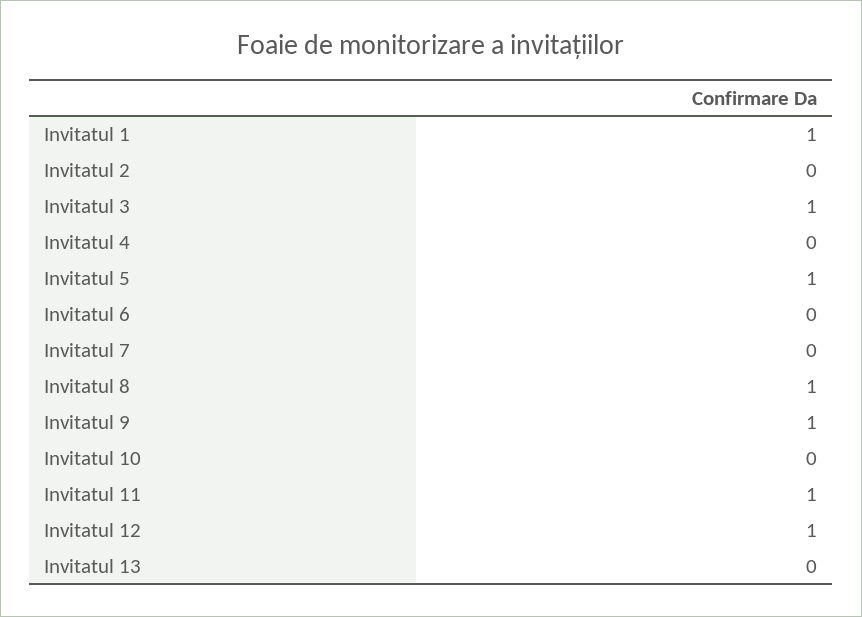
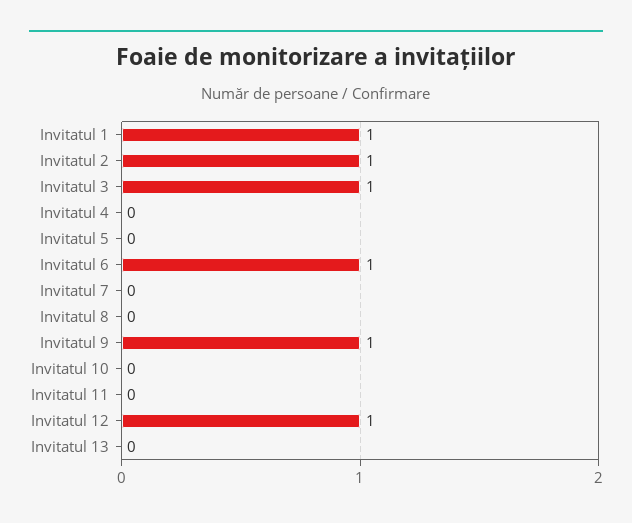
Invitatul 2: 0 -> 1
Invitatul 5: 1 -> 0
Invitatul 6: 0 -> 1
Invitatul 8: 1 -> 0
Invitatul 11: 1 -> 0

